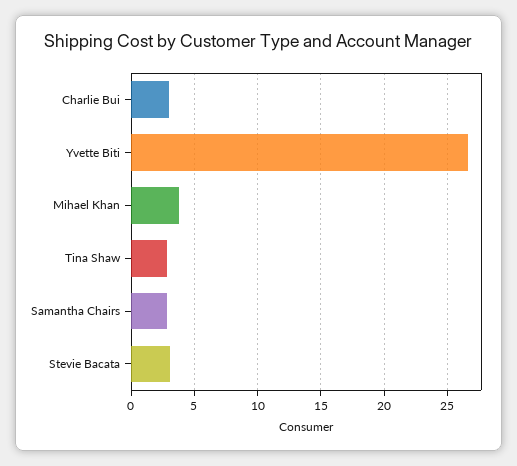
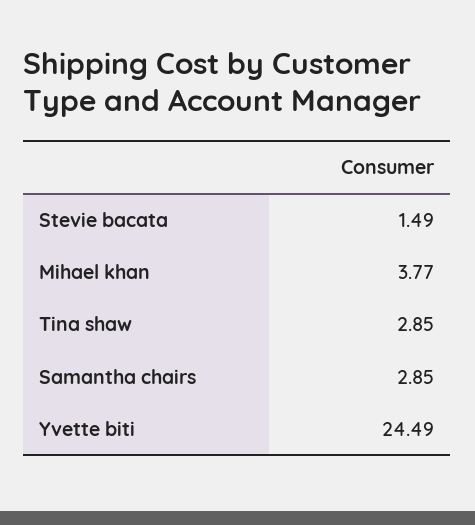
Charlie Bui: 3 -> none
Yvette Biti: 26.5 -> 24.49
Stevie Bacata: 3 -> 1.49

